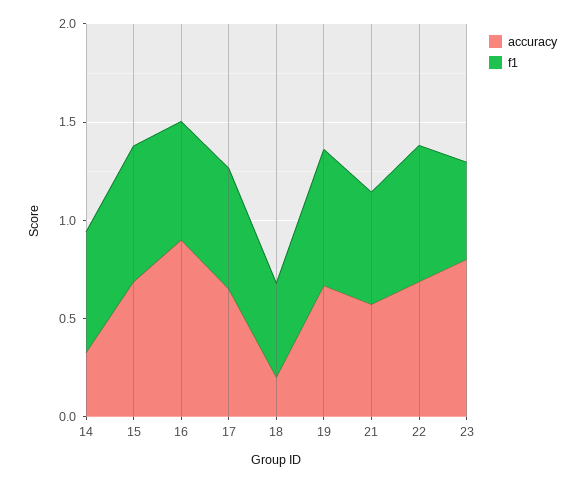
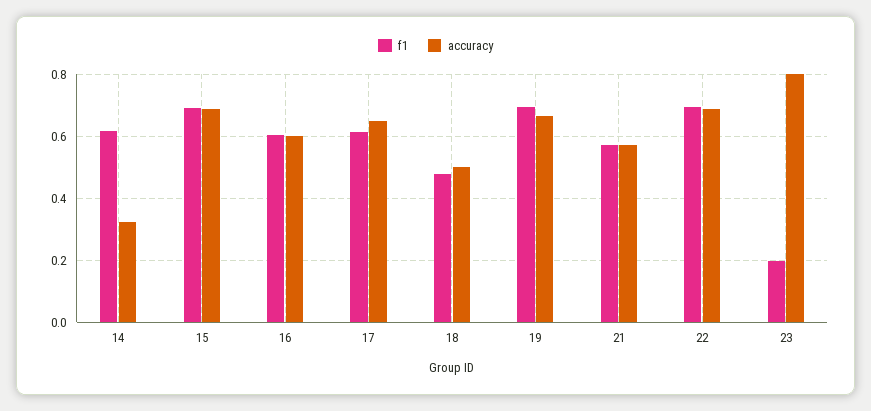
accuracy, 16: 0.9 -> 0.6
accuracy, 18: 0.2 -> 0.5
f1, 23: 0.5 -> 0.2

